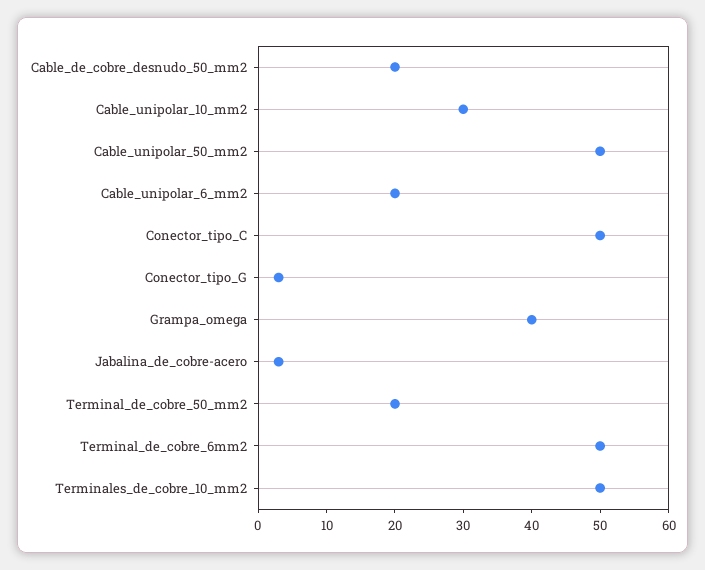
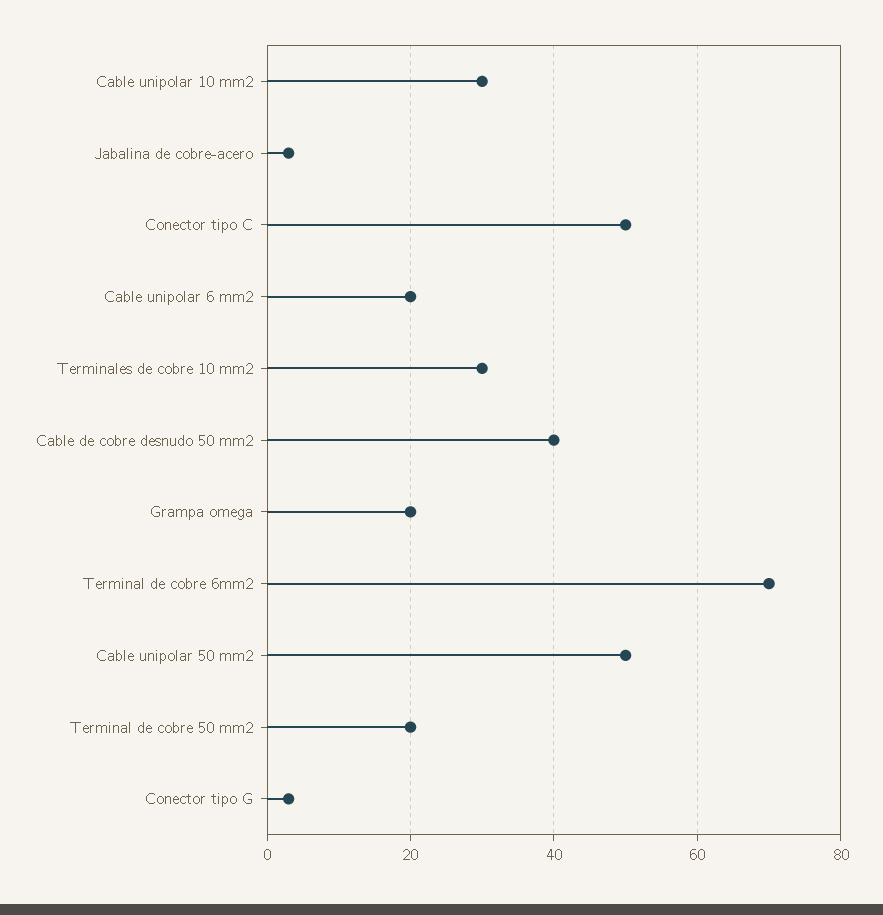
Cable_de_cobre_desnudo_50_mm2: 20 -> 40
Grampa_omega: 40 -> 20
Terminal_de_cobre_6mm2: 50 -> 70
Terminales_de_cobre_10_mm2: 50 -> 30

